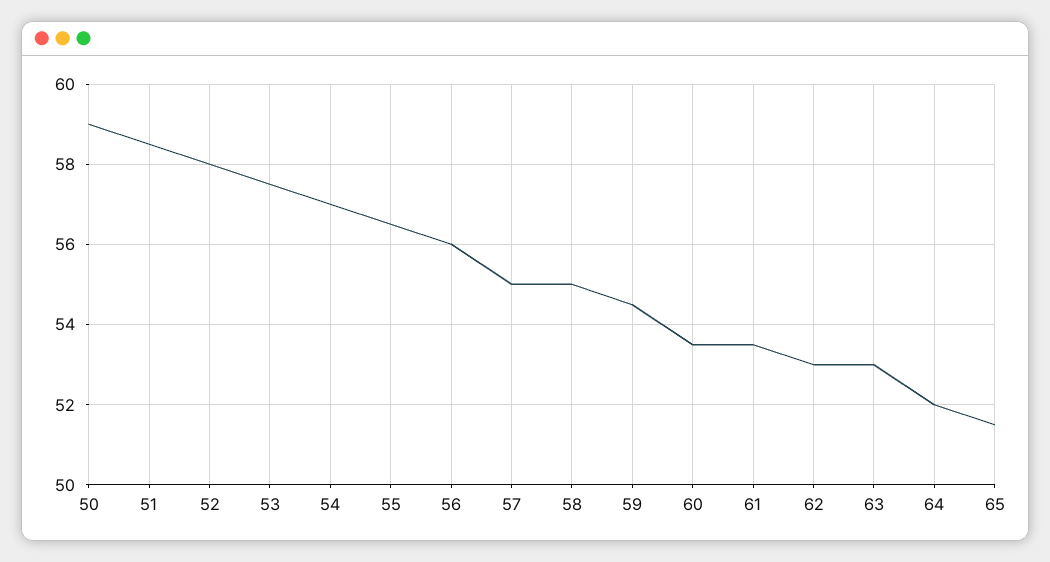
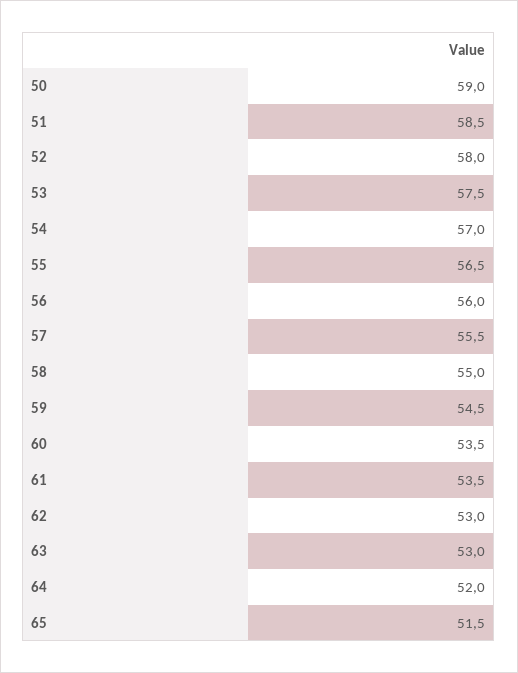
57: 55 -> 55.5

